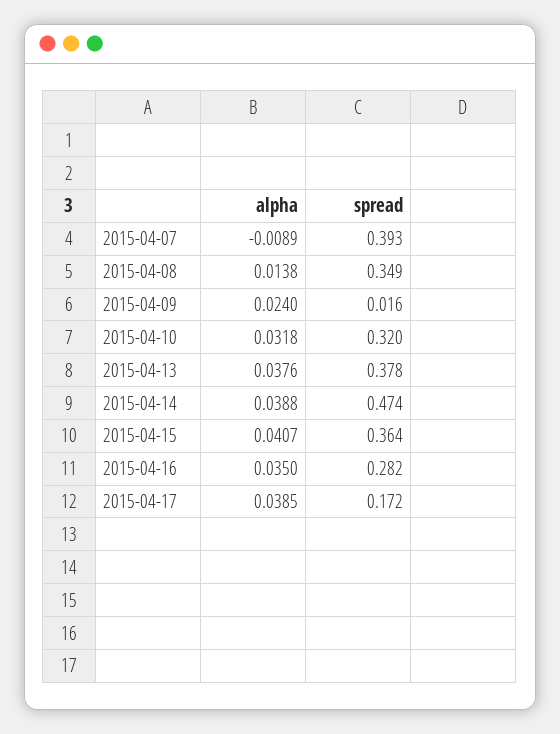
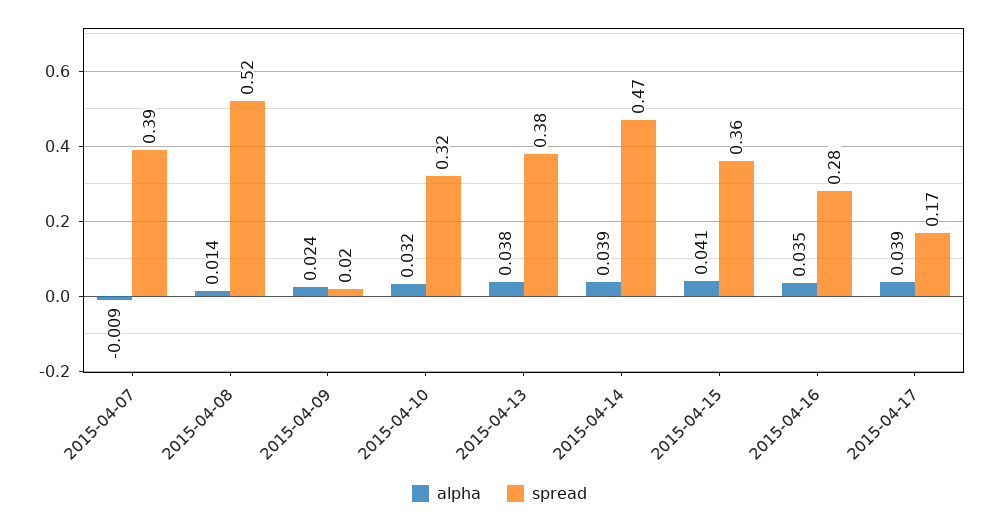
spread, 2015-04-08: 0.349 -> 0.52

